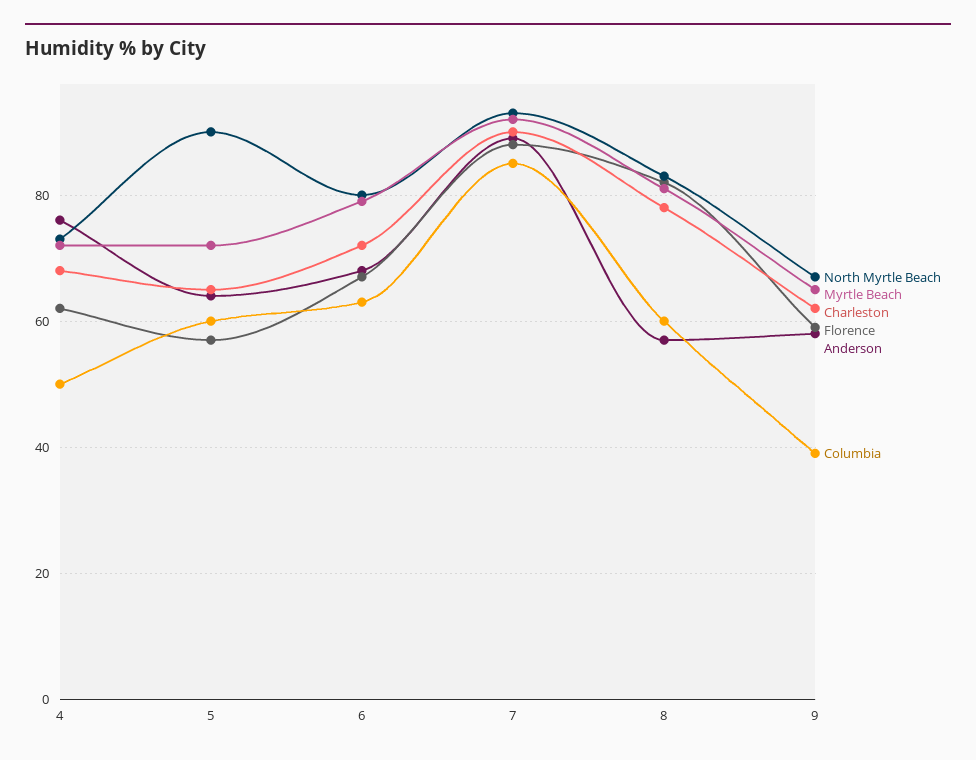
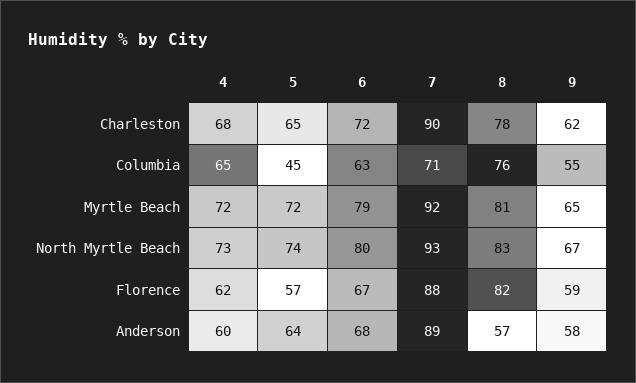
Anderson, 4: 75 -> 60
Columbia, 4: 50 -> 65
North Myrtle Beach, 5: 90 -> 74
Columbia, 5: 60 -> 45
Columbia, 7: 85 -> 71
Columbia, 8: 60 -> 76
Columbia, 9: 40 -> 55

